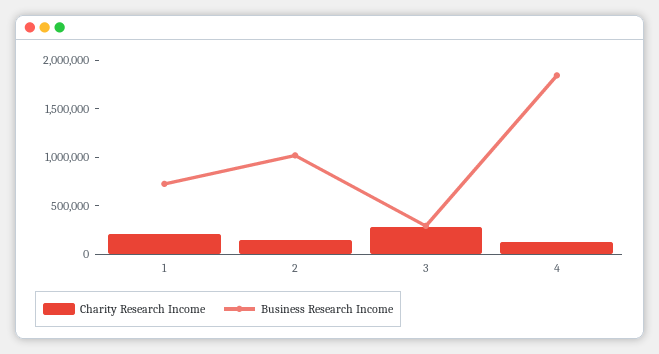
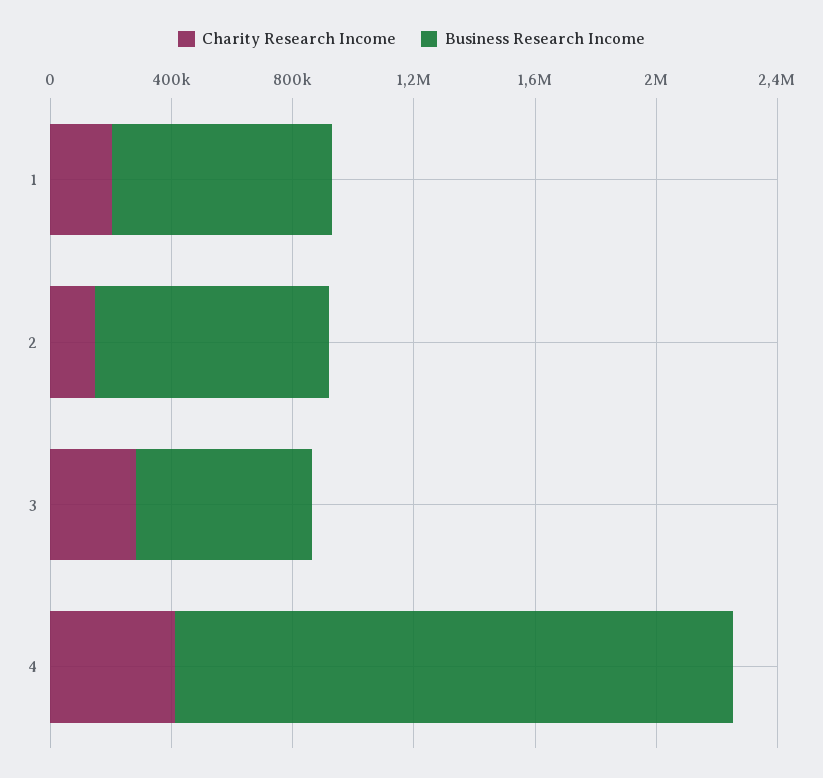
Business Research Income, 2: 1000000 -> 800000
Business Research Income, 3: 300000 -> 600000
Charity Research Income, 4: 100000 -> 400000

